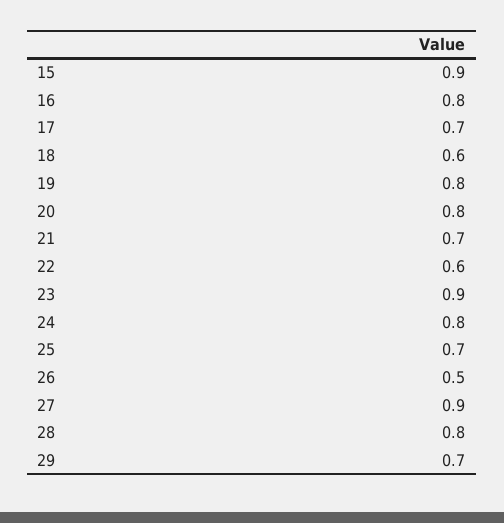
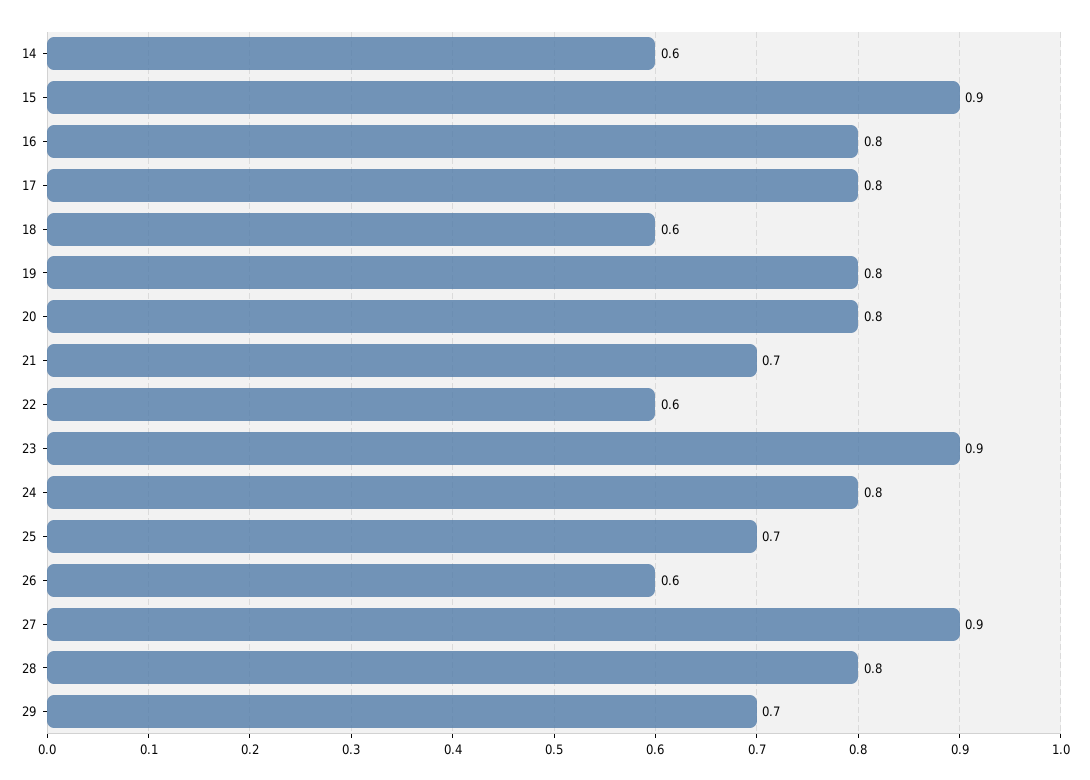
17: 0.7 -> 0.8
26: 0.5 -> 0.6
14: none -> 0.6

